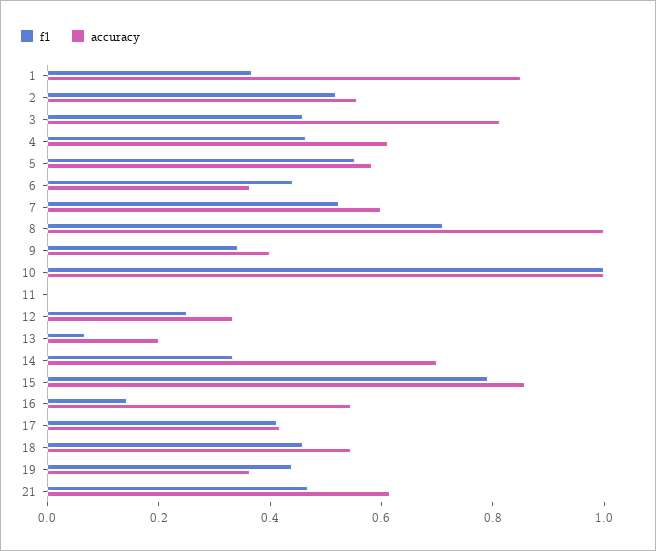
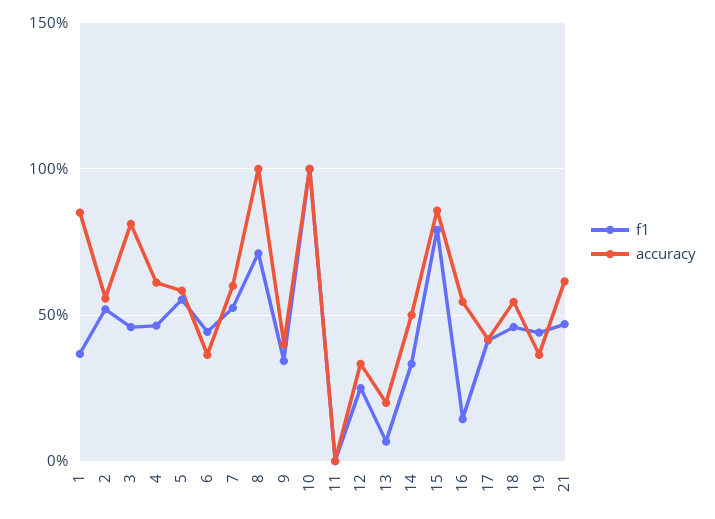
accuracy, 14: 0.7 -> 0.5

